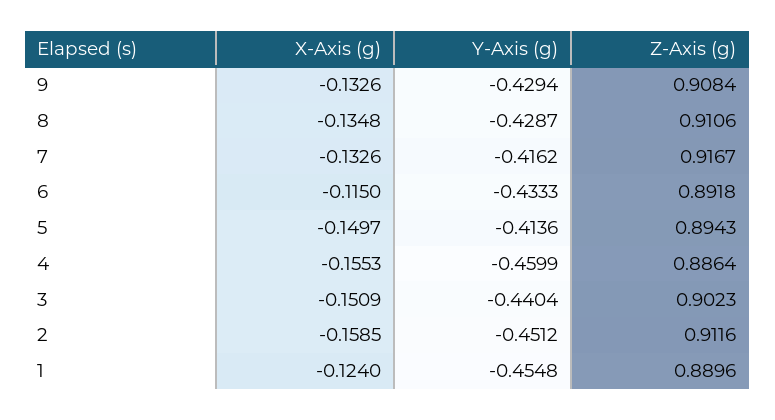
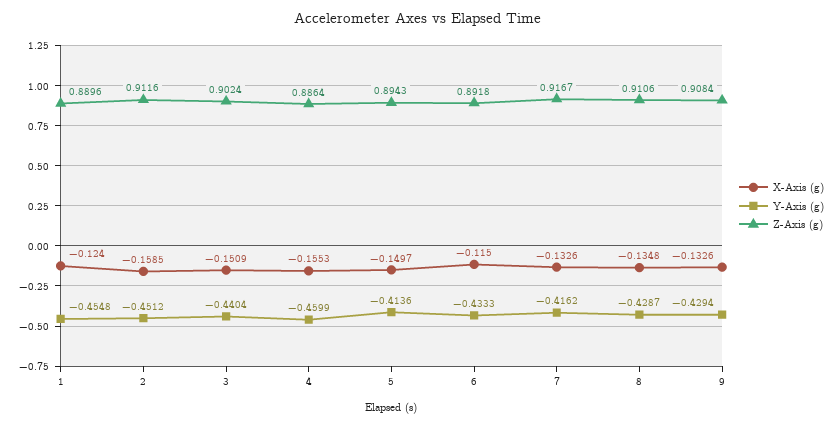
Z-Axis (g), 3: 0.9023 -> 0.9024

